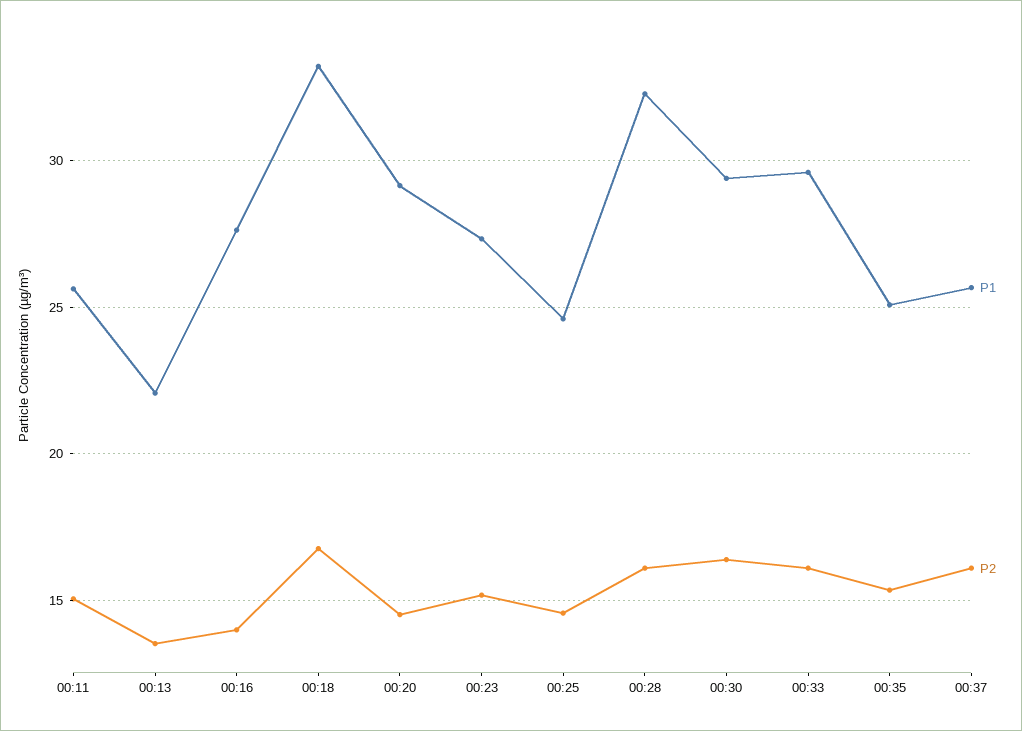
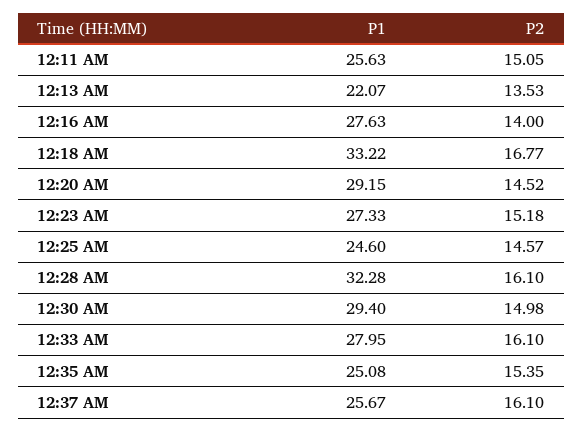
P2, 00:30: 16.5 -> 14.98
P1, 00:33: 29.5 -> 27.95

